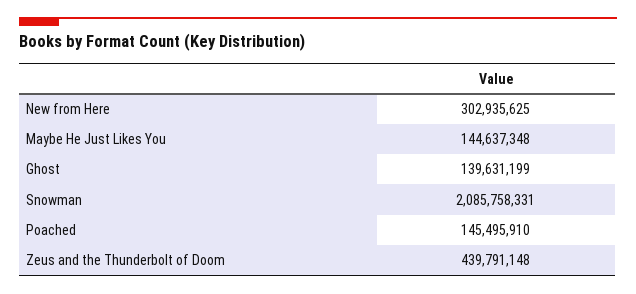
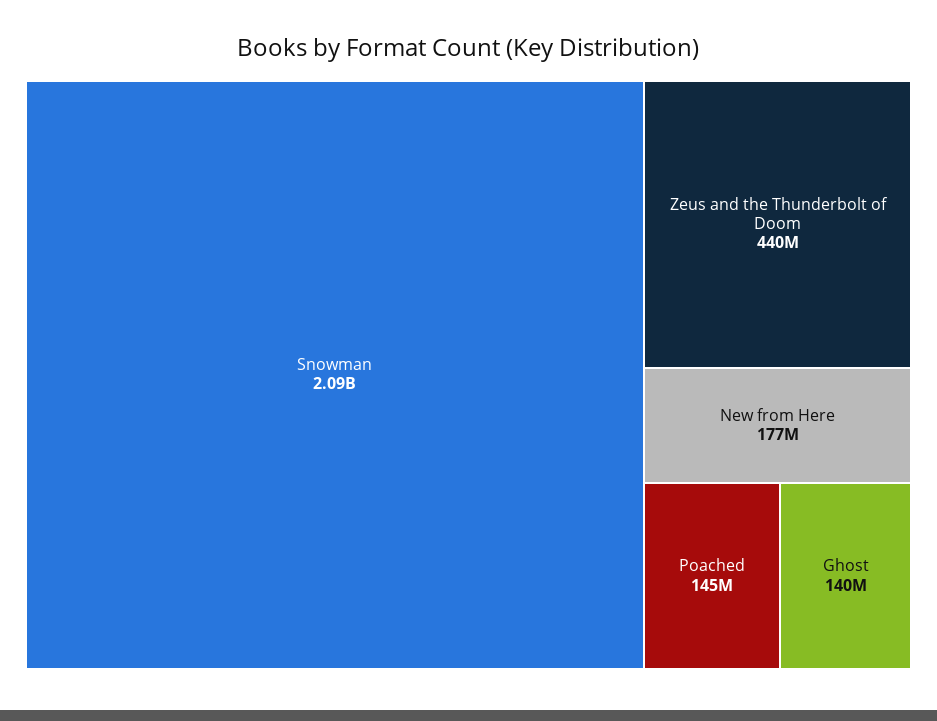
New from Here: 302935625 -> 177000000
Maybe He Just Likes You: 144637348 -> none

